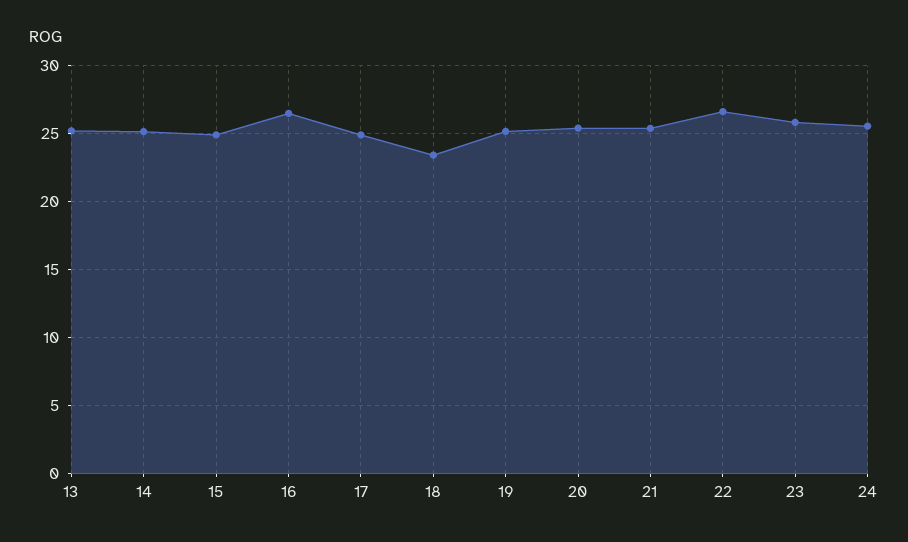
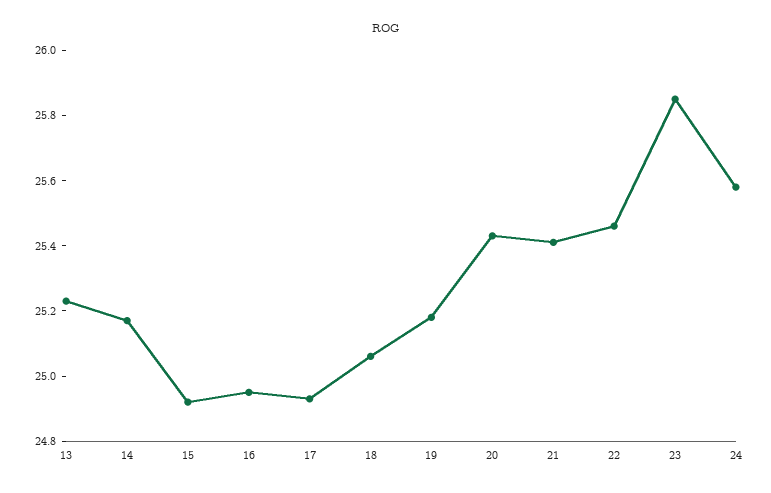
16: 26.5 -> 24.95
18: 23.5 -> 25.05
22: 26.5 -> 25.45

